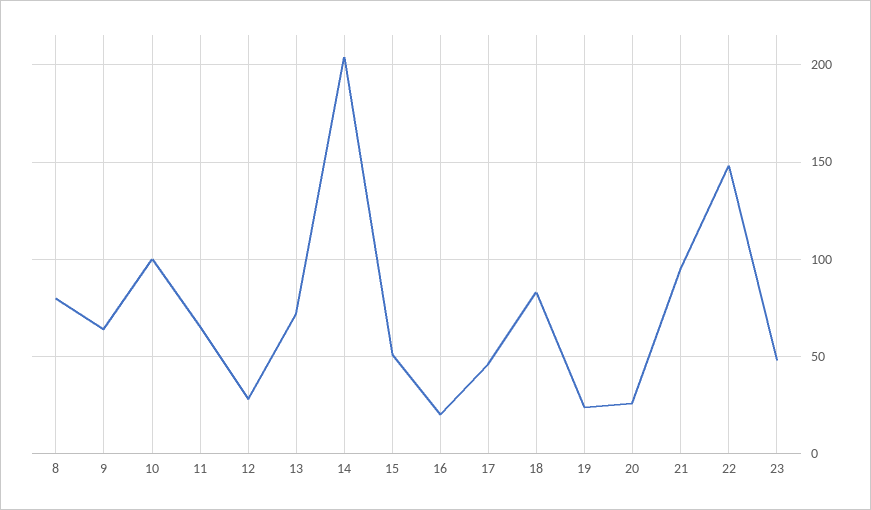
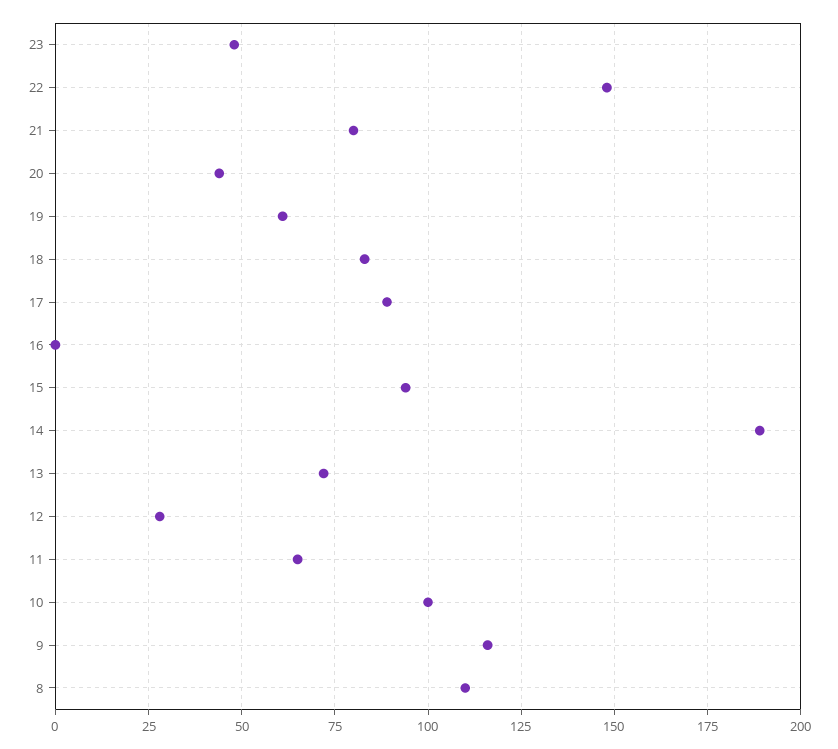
8: 80 -> 110
9: 65 -> 115
14: 205 -> 190
15: 50 -> 95
16: 20 -> 0
17: 45 -> 90
19: 25 -> 60
20: 25 -> 45
21: 95 -> 80

